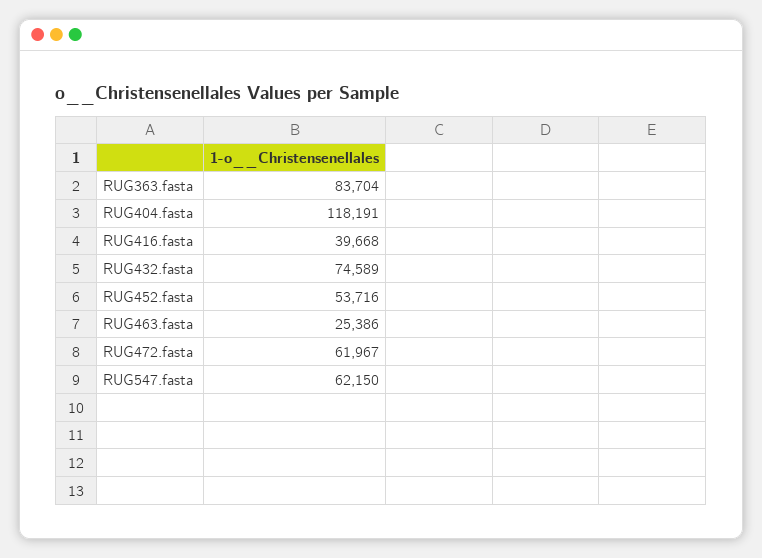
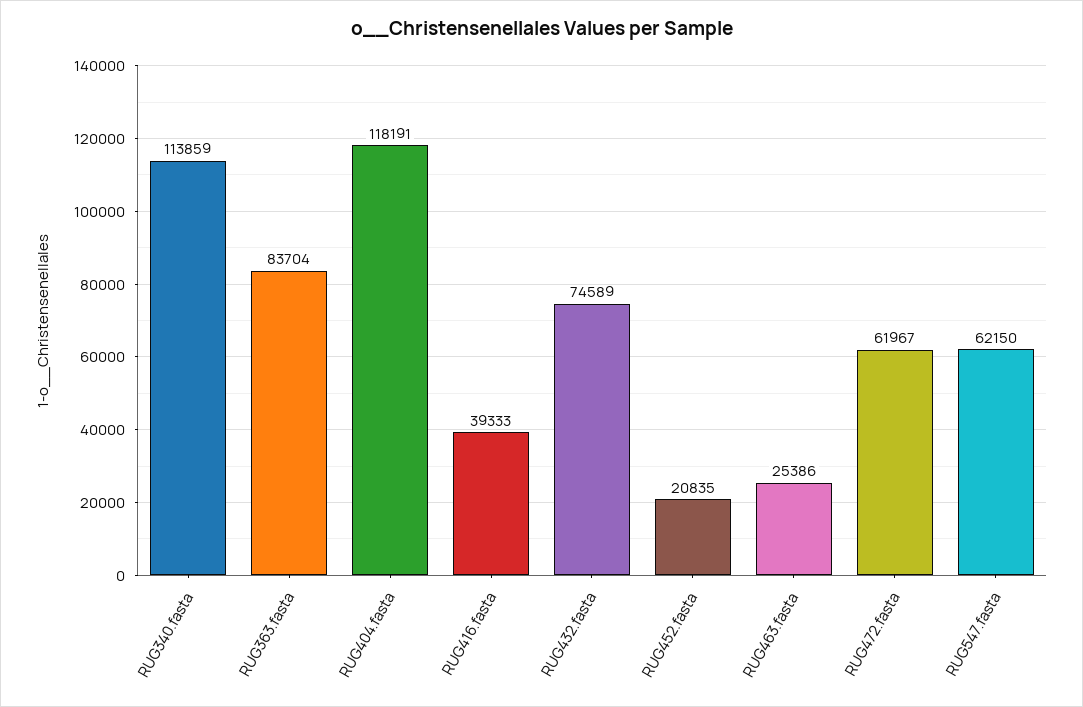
RUG416.fasta: 39668 -> 39333
RUG452.fasta: 53716 -> 20835
RUG340.fasta: none -> 113859

